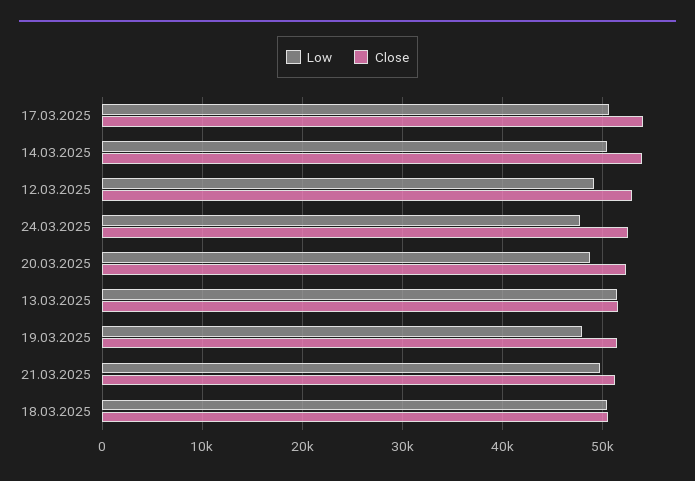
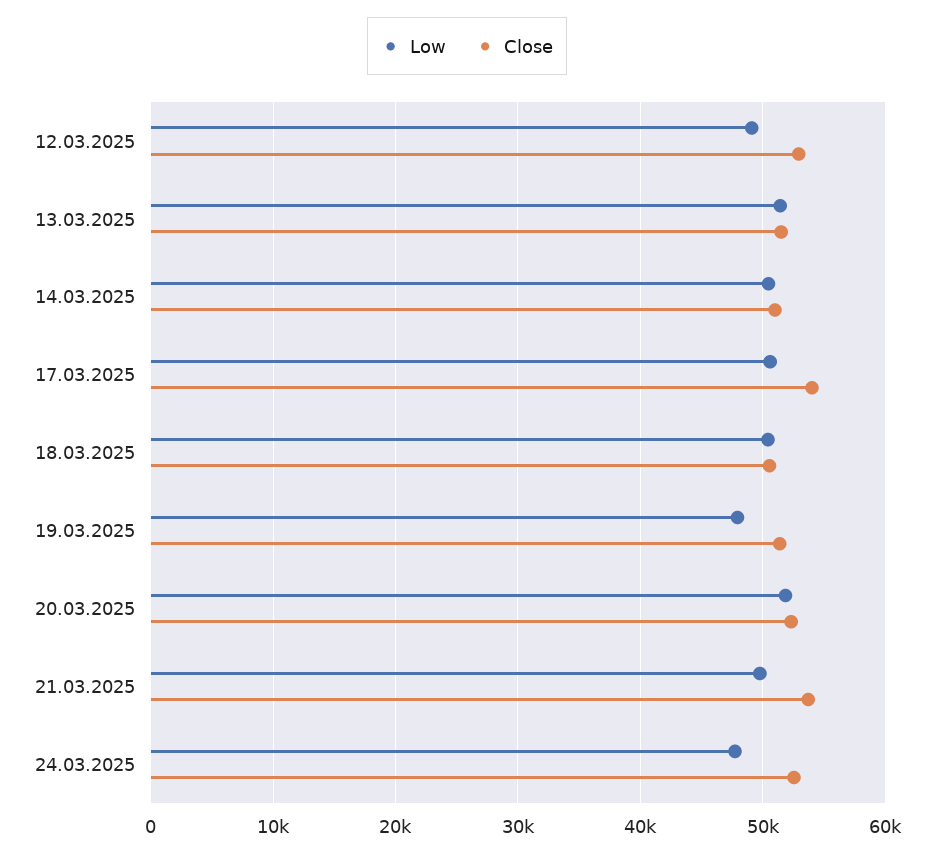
Close, 14.03.2025: 54000 -> 51000
Low, 20.03.2025: 49000 -> 52000
Close, 21.03.2025: 51000 -> 54000

